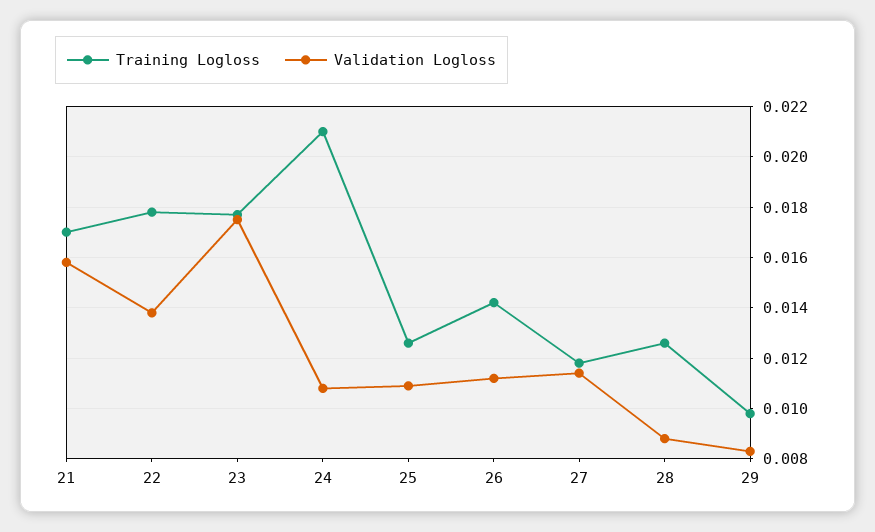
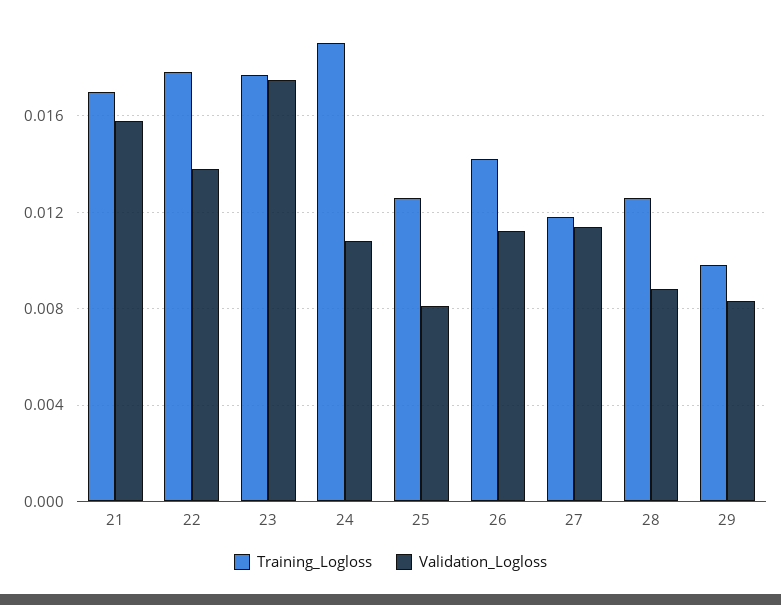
Training Logloss, 24: 0.021 -> 0.019
Validation Logloss, 25: 0.011 -> 0.008

